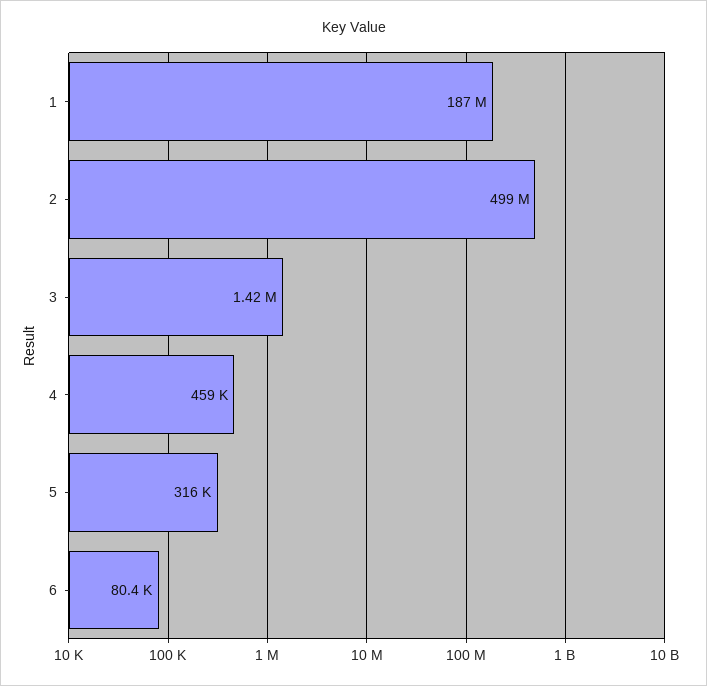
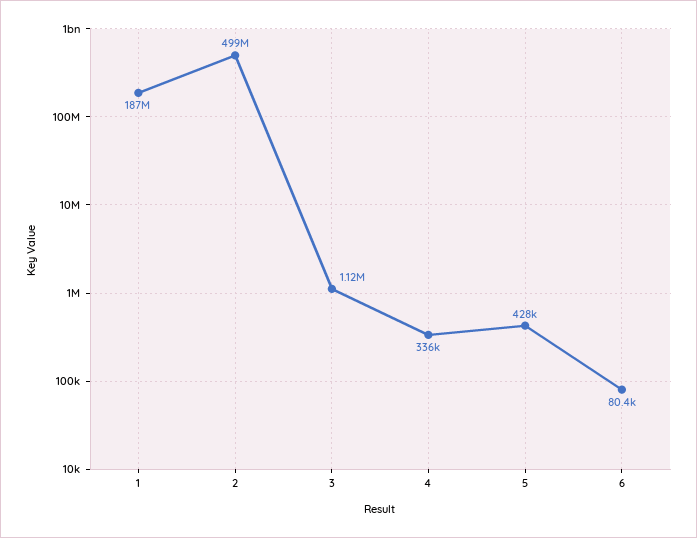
3: 1420000 -> 1120000
4: 459000 -> 336000
5: 316000 -> 428000

